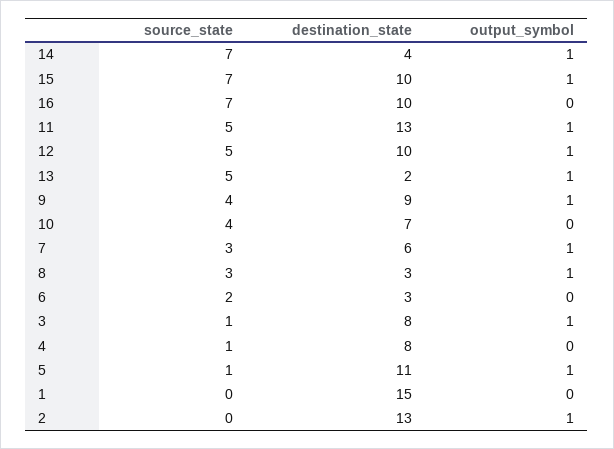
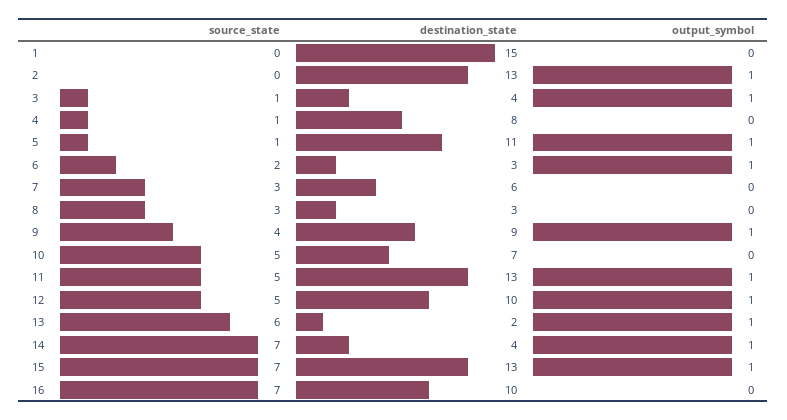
destination_state, 15: 10 -> 13
source_state, 13: 5 -> 6
source_state, 10: 4 -> 5
output_symbol, 7: 1 -> 0
output_symbol, 8: 1 -> 0
output_symbol, 6: 0 -> 1
destination_state, 3: 8 -> 4

